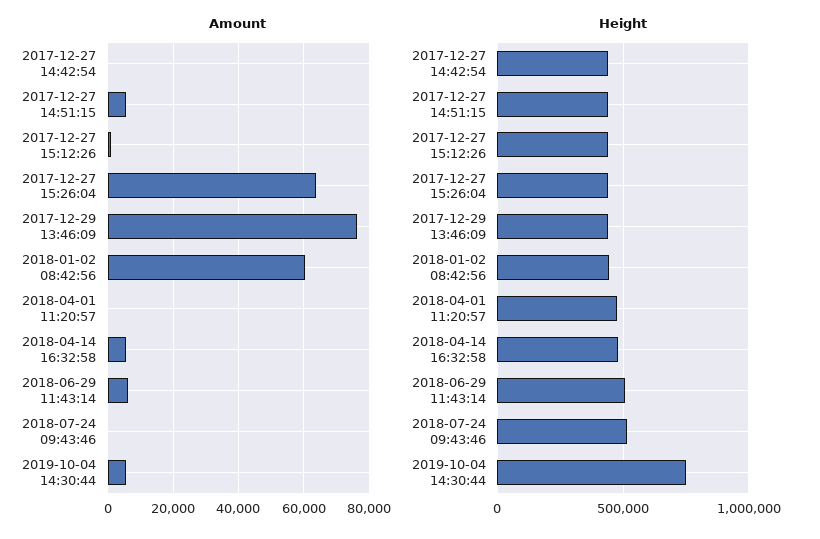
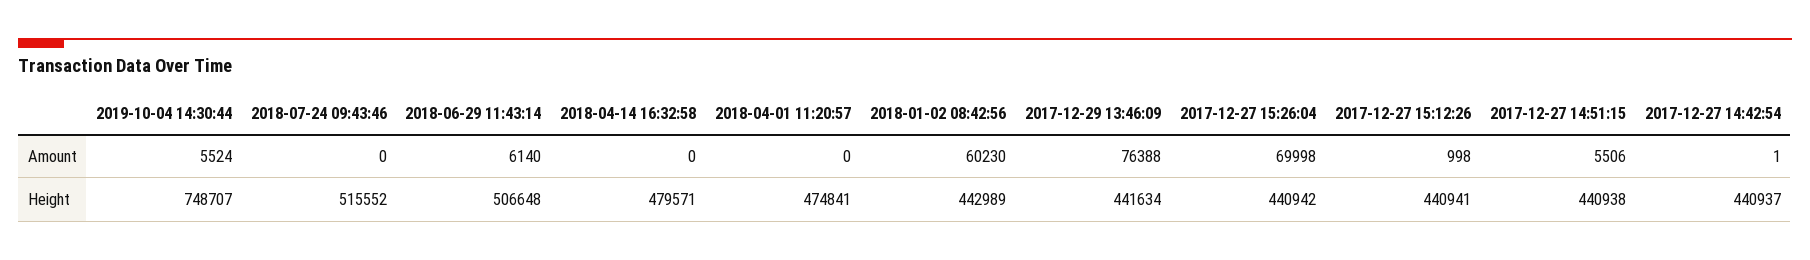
Amount, 2017-12-27 15:26:04: 64000 -> 69998
Amount, 2018-04-14 16:32:58: 6000 -> 0

